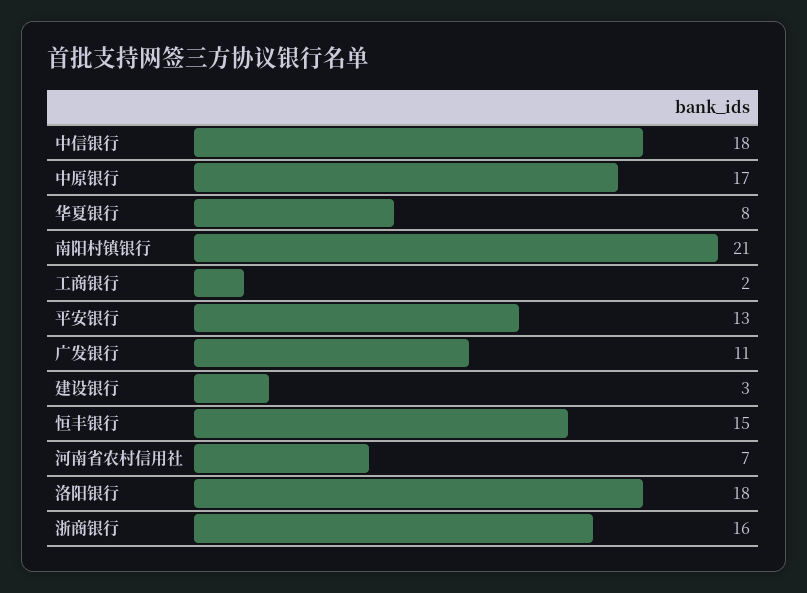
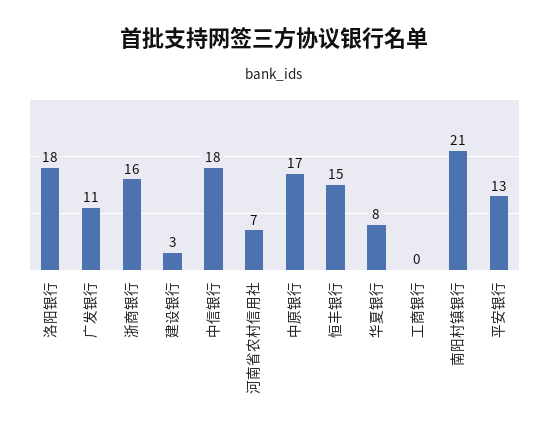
工商银行: 2 -> 0

